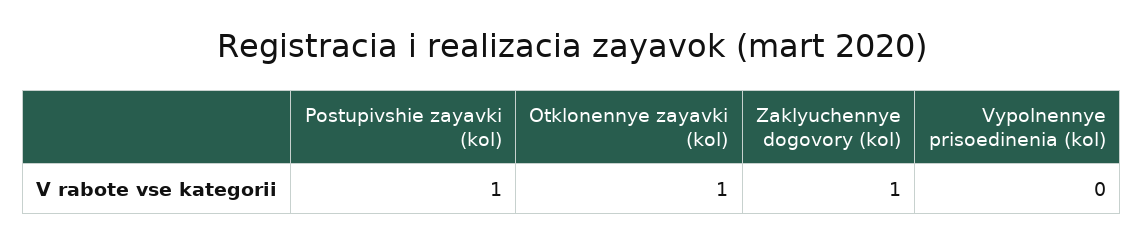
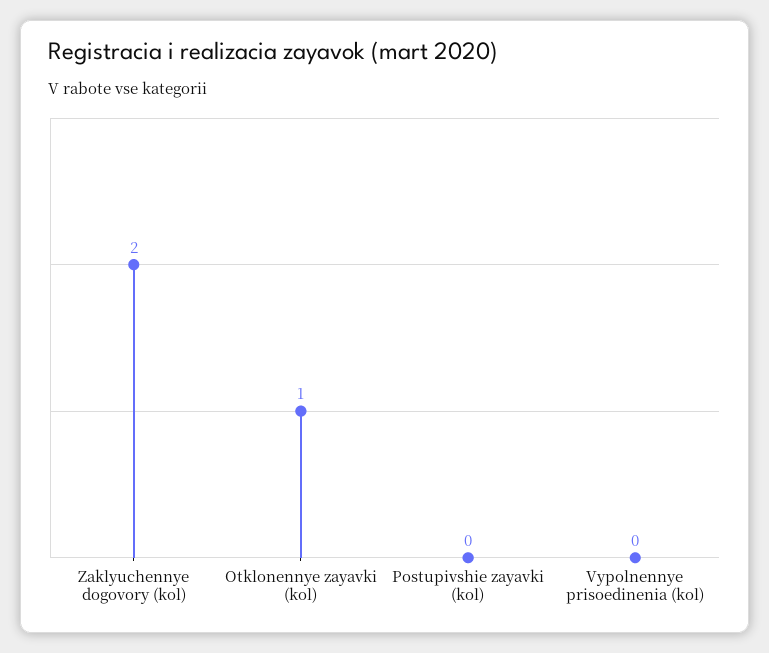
Postupivshie zayavki (kol): 1 -> 0
Zaklyuchennye dogovory (kol): 1 -> 2

